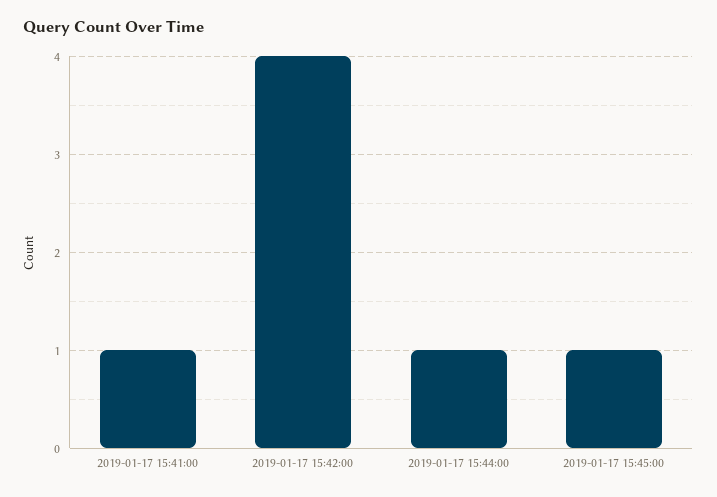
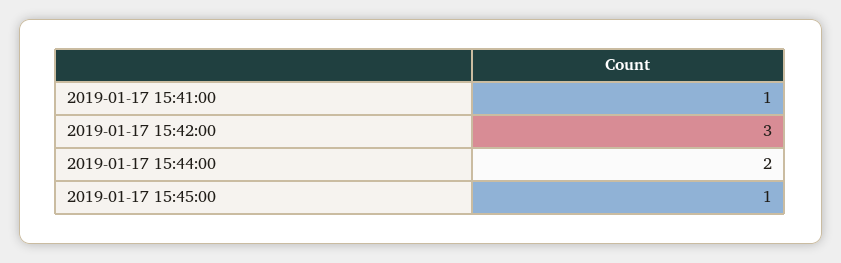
2019-01-17 15:42:00: 4 -> 3
2019-01-17 15:44:00: 1 -> 2

